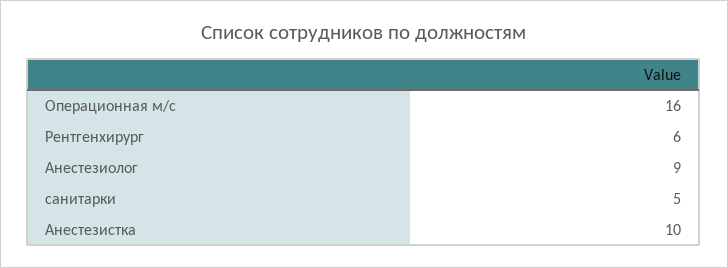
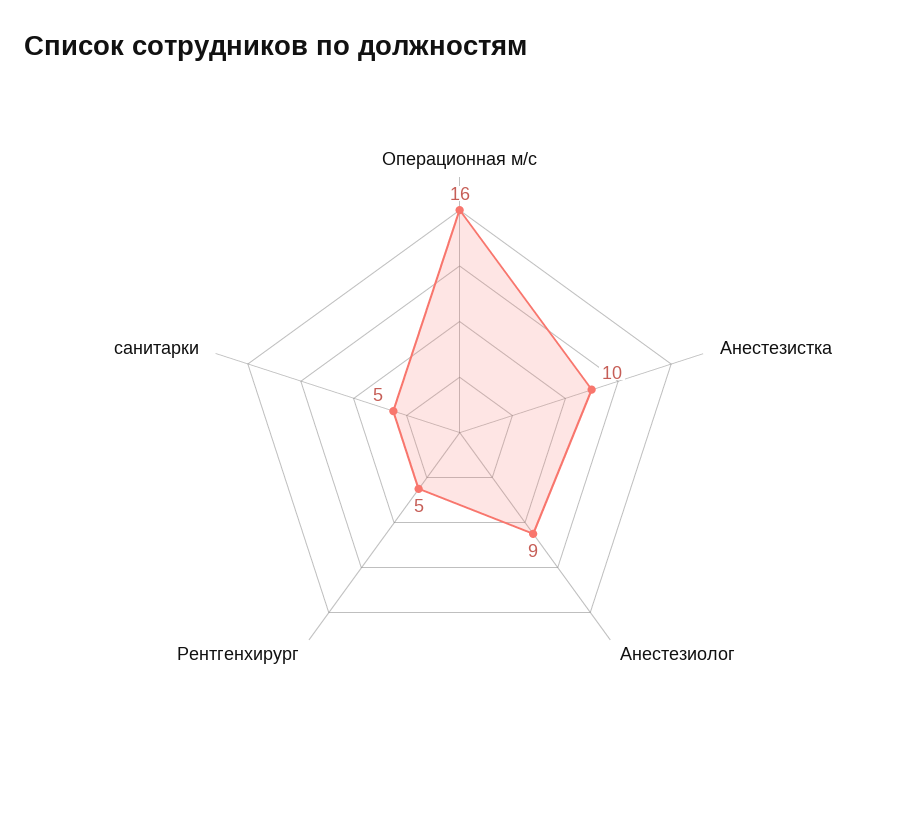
Рентгенхирург: 6 -> 5

